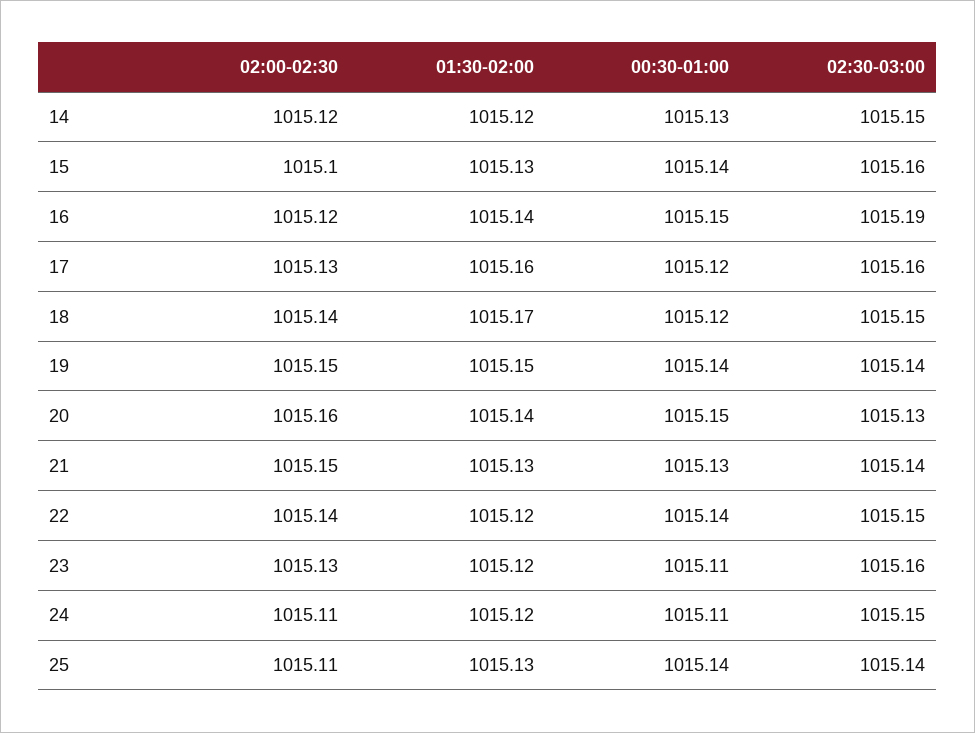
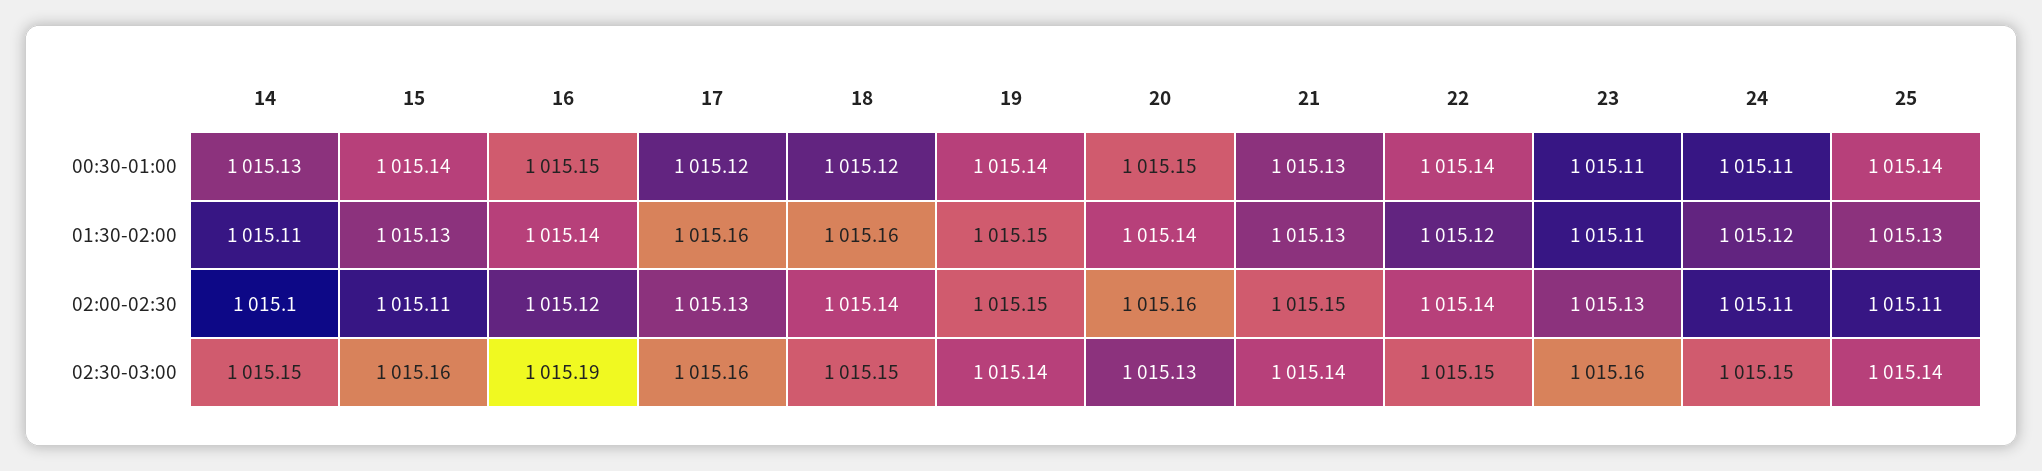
02:00-02:30, 14: 1015.12 -> 1015.1
01:30-02:00, 14: 1015.12 -> 1015.11
02:00-02:30, 15: 1015.1 -> 1015.11
01:30-02:00, 18: 1015.17 -> 1015.16
01:30-02:00, 23: 1015.12 -> 1015.11

